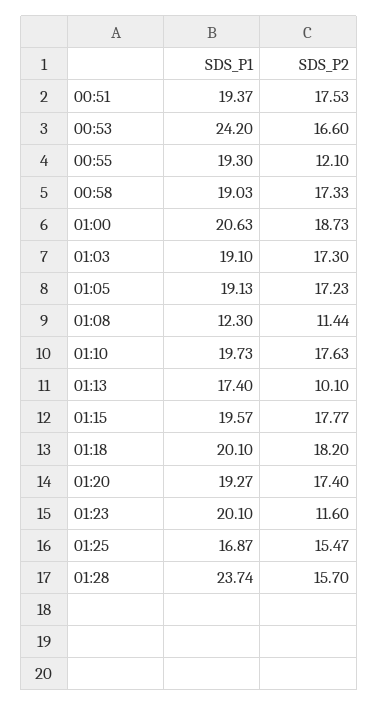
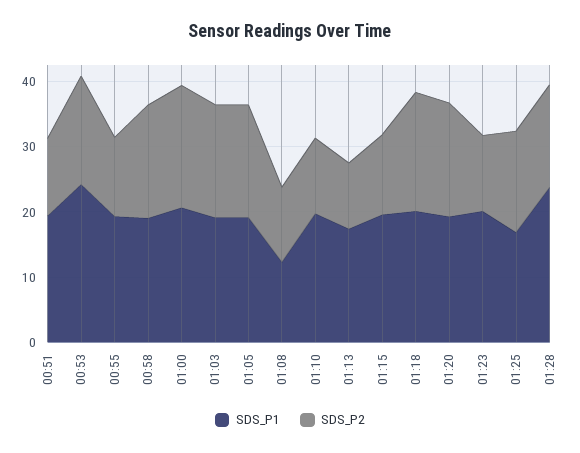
SDS_P2, 00:51: 17.53 -> 12
SDS_P2, 01:10: 17.63 -> 12
SDS_P2, 01:15: 17.77 -> 12

